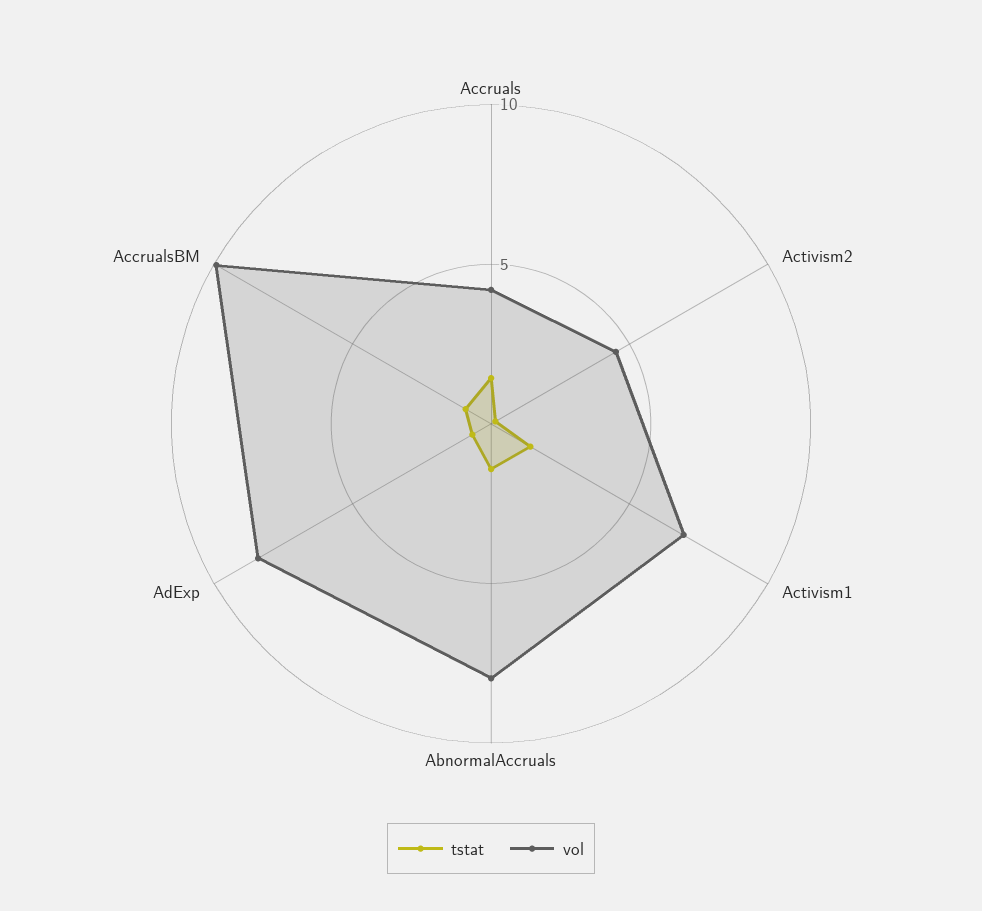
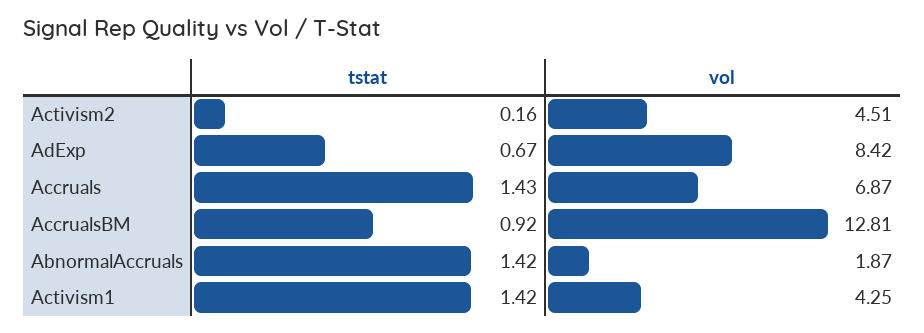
vol, Accruals: 4 -> 6.87
vol, Activism1: 7 -> 4.25
vol, AbnormalAccruals: 8 -> 1.87
vol, AccrualsBM: 10 -> 12.81

